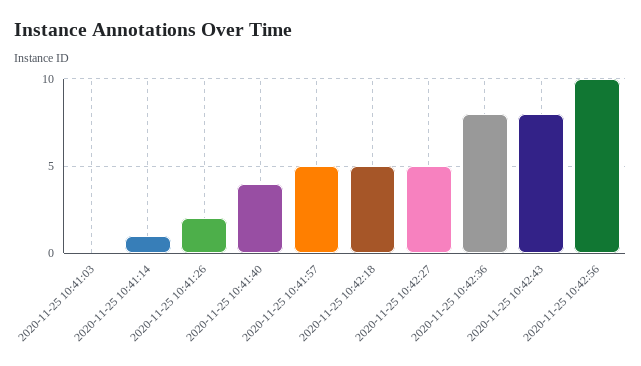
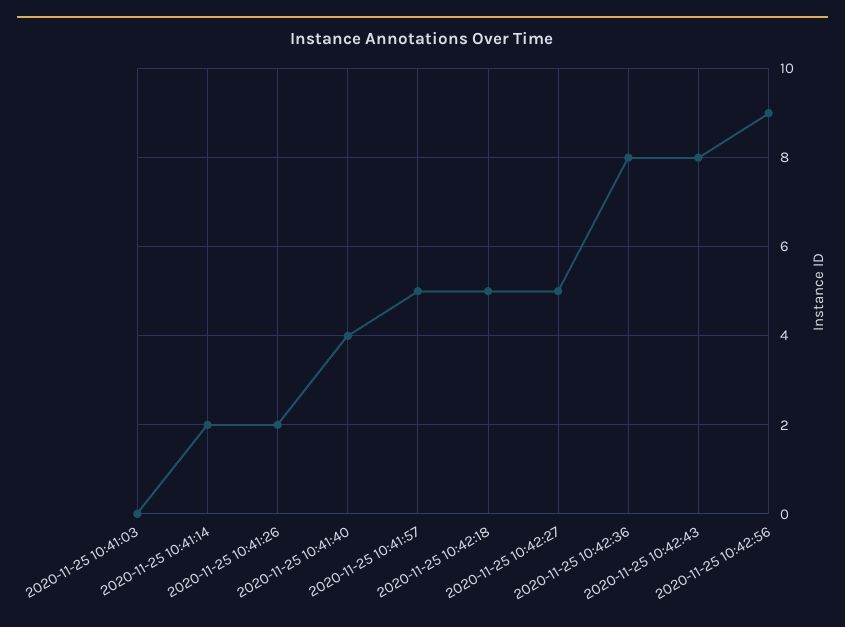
2020-11-25 10:41:14: 1 -> 2
2020-11-25 10:42:56: 10 -> 9

